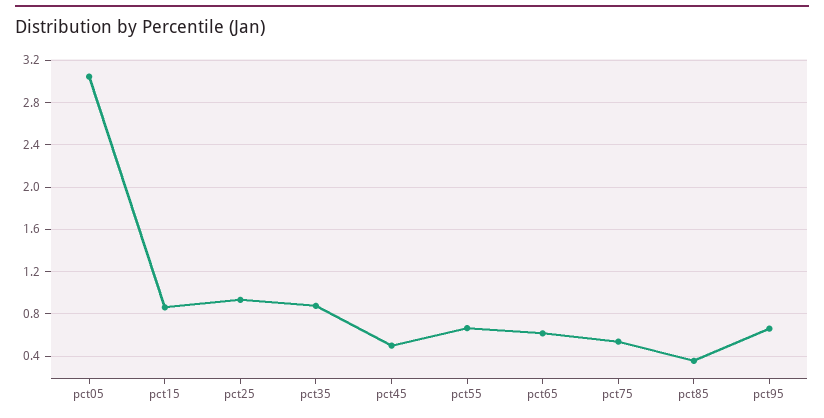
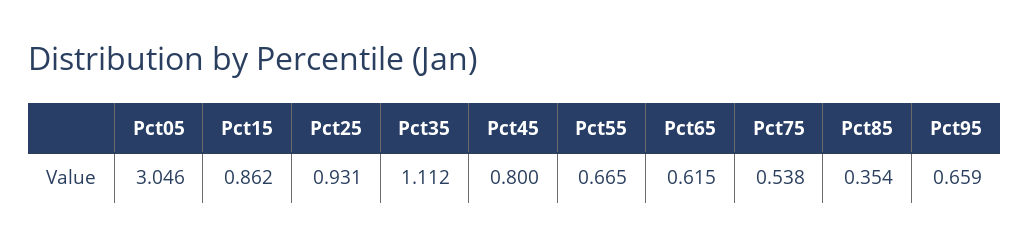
pct35: 0.9 -> 1.112
pct45: 0.5 -> 0.8

